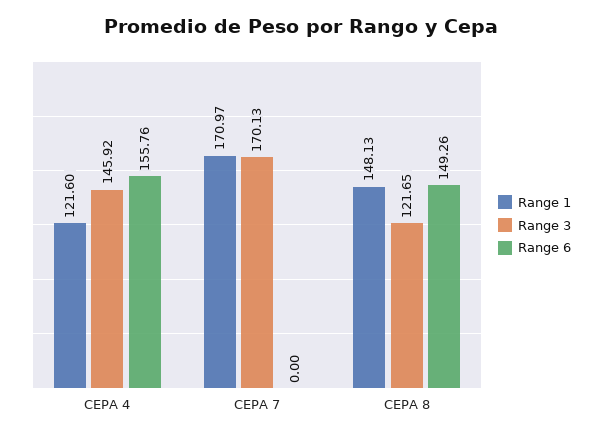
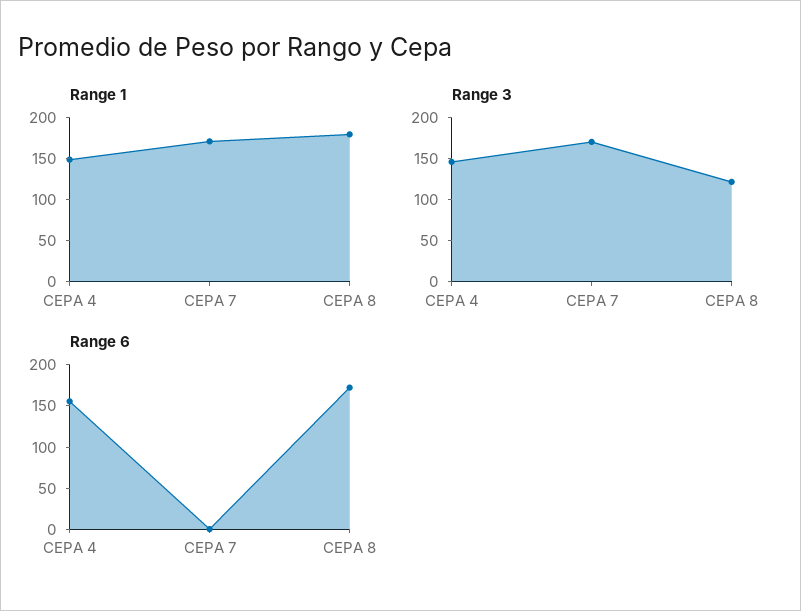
Range 1, CEPA 4: 121.6 -> 150
Range 1, CEPA 8: 148.13 -> 180
Range 6, CEPA 8: 149.26 -> 170

